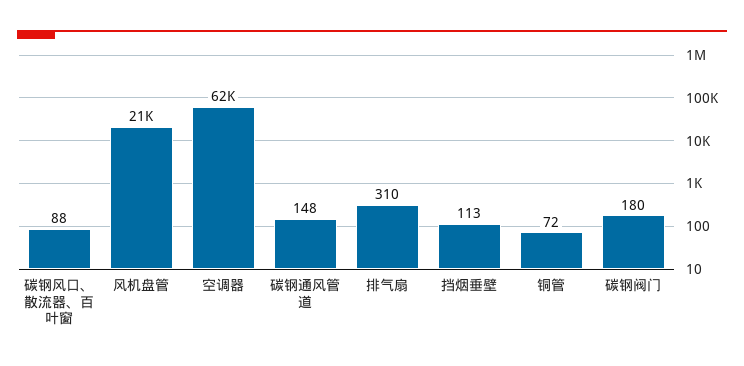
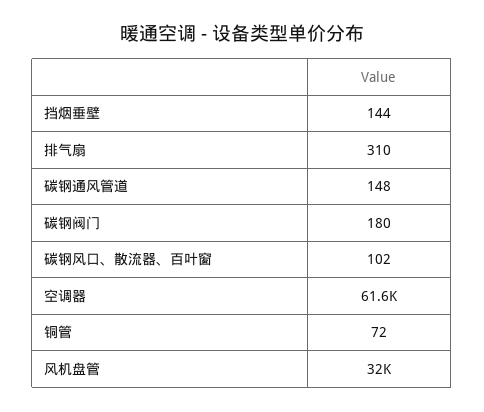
碳钢风口、散流器、百叶窗: 88 -> 102
风机盘管: 21000 -> 32000
挡烟垂壁: 113 -> 144

